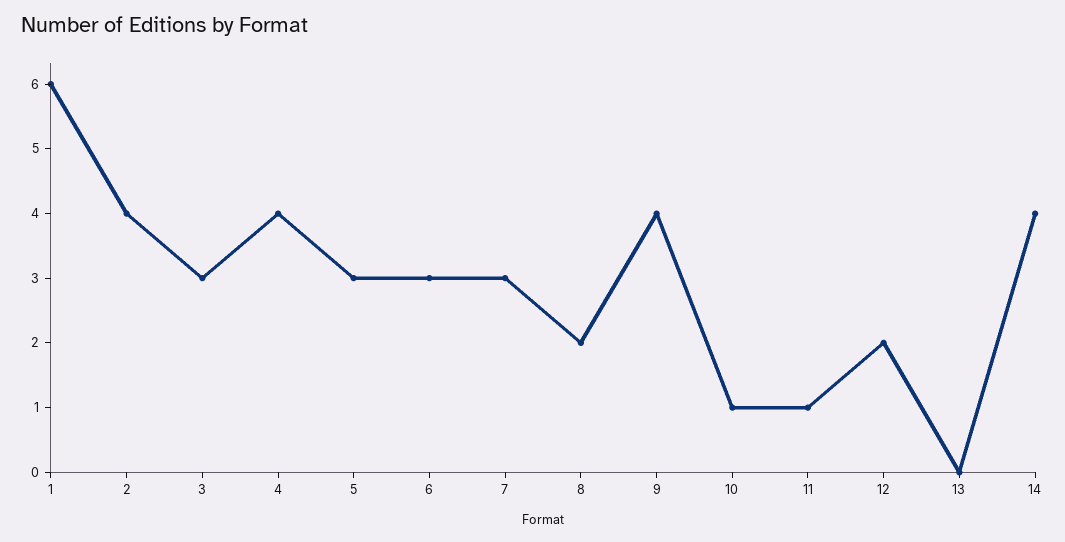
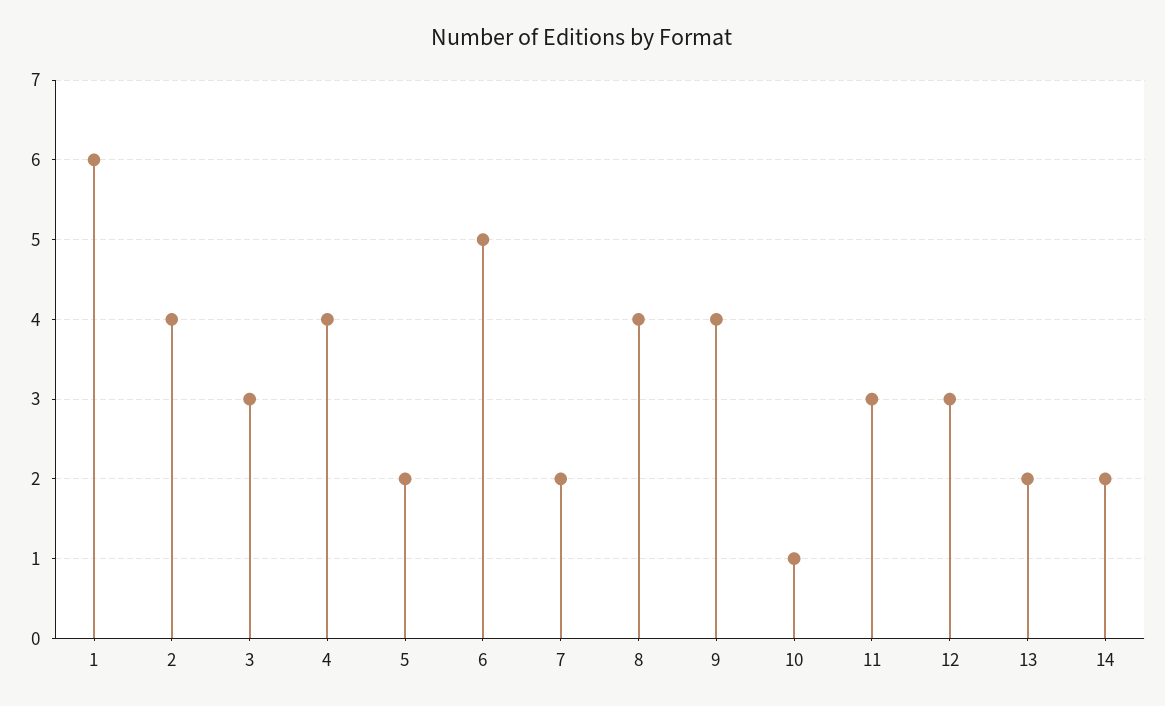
5: 3 -> 2
6: 3 -> 5
7: 3 -> 2
8: 2 -> 4
11: 1 -> 3
12: 2 -> 3
13: 0 -> 2
14: 4 -> 2

